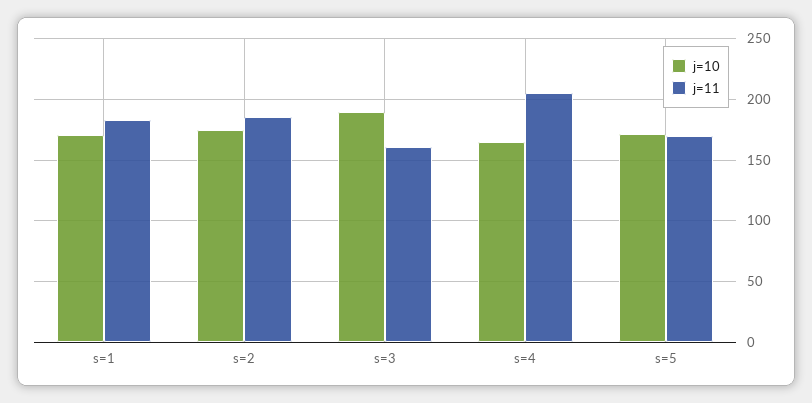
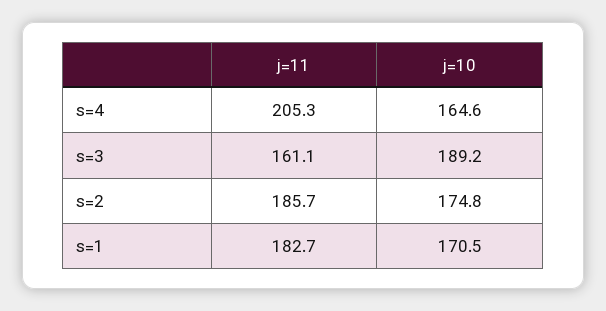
j=10, s=5: 170 -> none
j=11, s=5: 170 -> none

